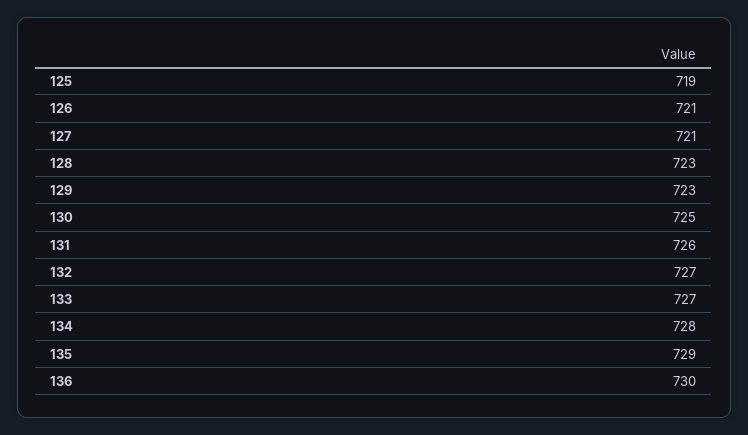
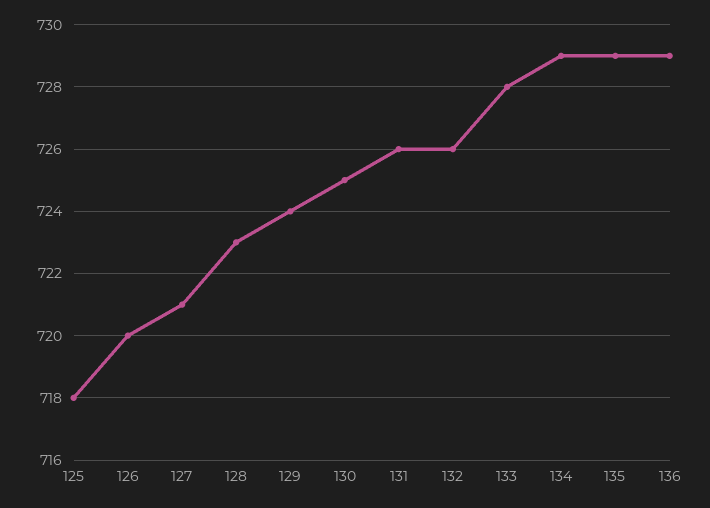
125: 719 -> 718
126: 721 -> 720
129: 723 -> 724
132: 727 -> 726
133: 727 -> 728
134: 728 -> 729
136: 730 -> 729

